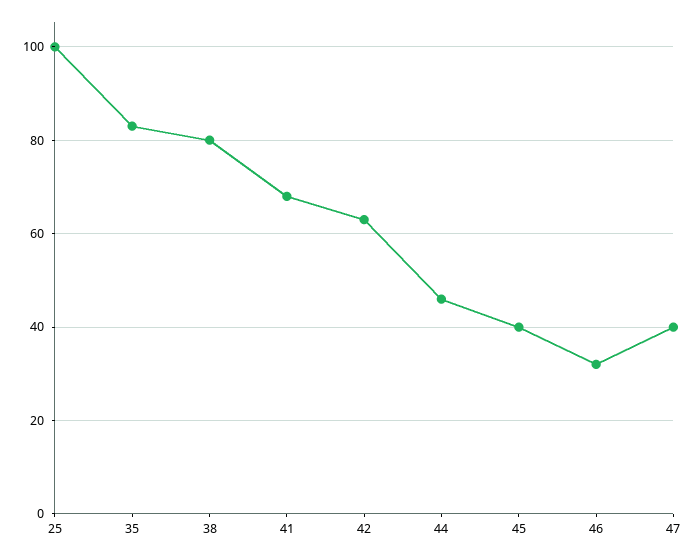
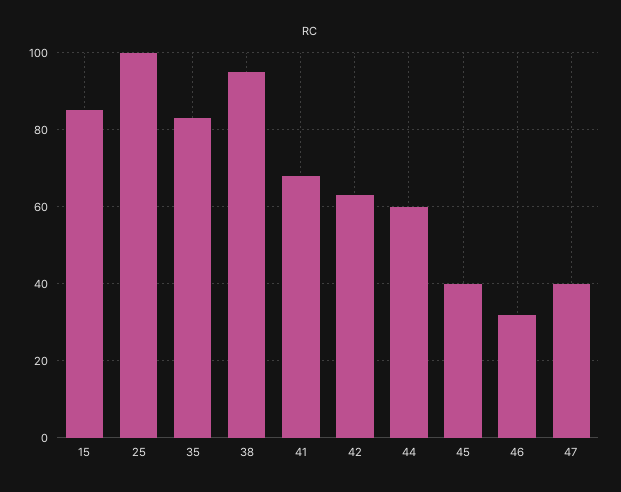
38: 80 -> 95
44: 45 -> 60
15: none -> 85

